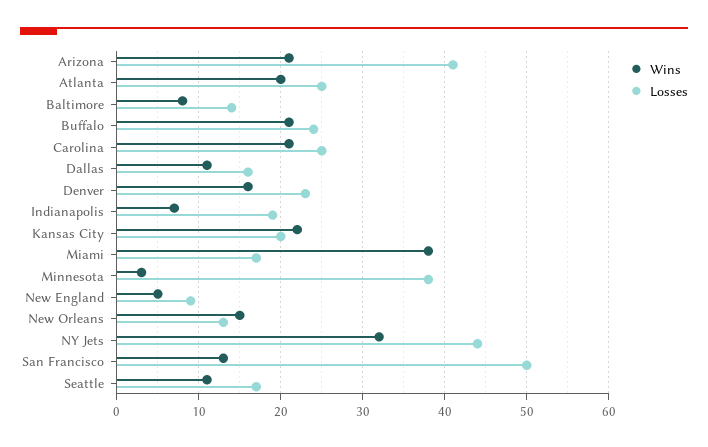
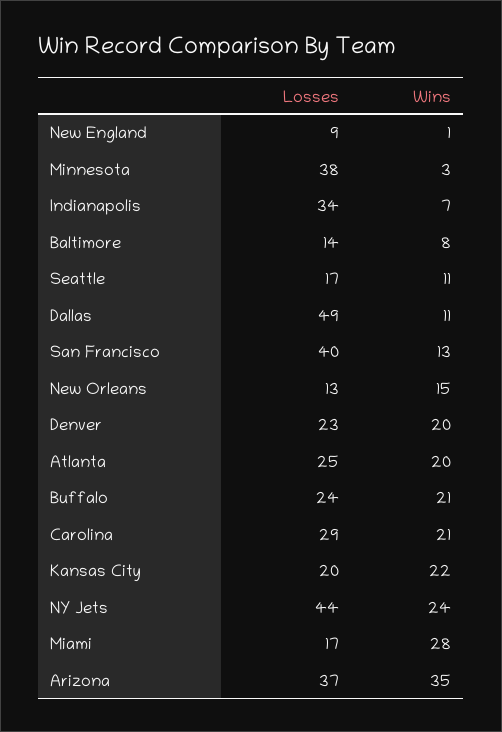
Wins, Arizona: 21 -> 35
Losses, Arizona: 41 -> 37
Losses, Carolina: 25 -> 29
Losses, Dallas: 16 -> 49
Wins, Denver: 16 -> 20
Losses, Indianapolis: 19 -> 34
Wins, Miami: 38 -> 28
Wins, New England: 5 -> 1
Wins, NY Jets: 32 -> 24
Losses, San Francisco: 50 -> 40

